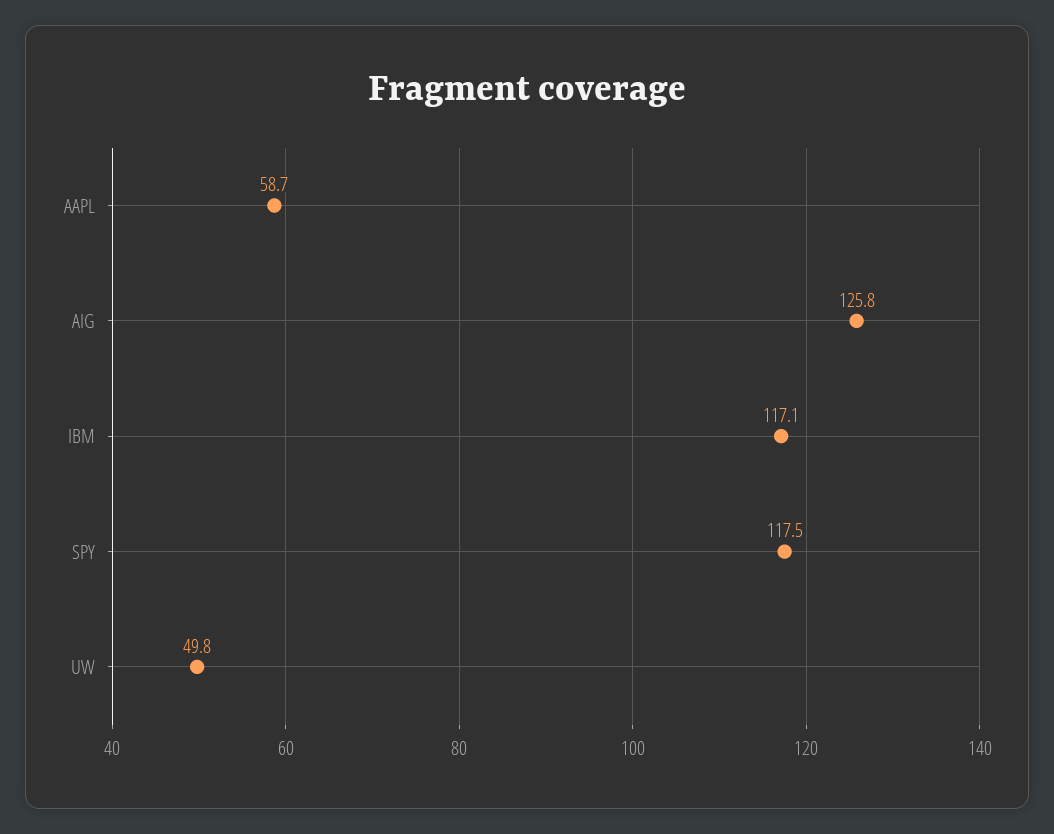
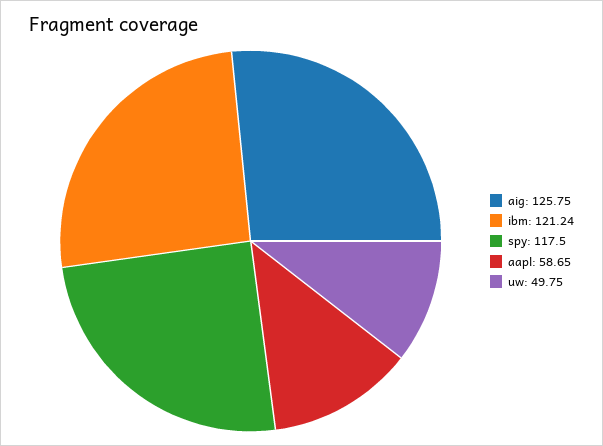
IBM: 117.1 -> 121.24

